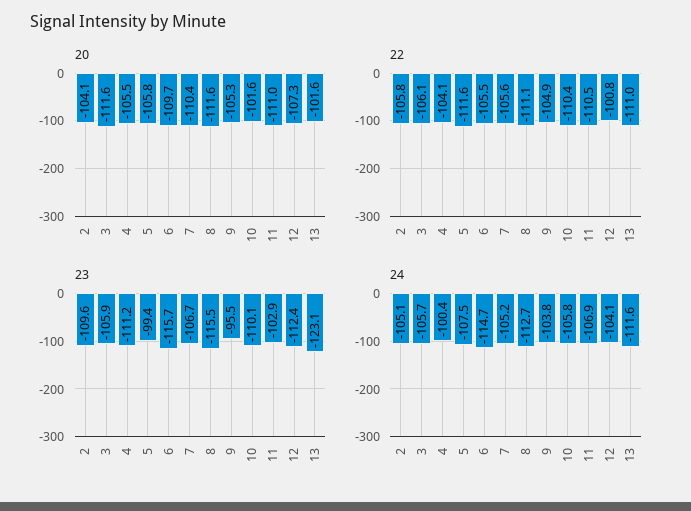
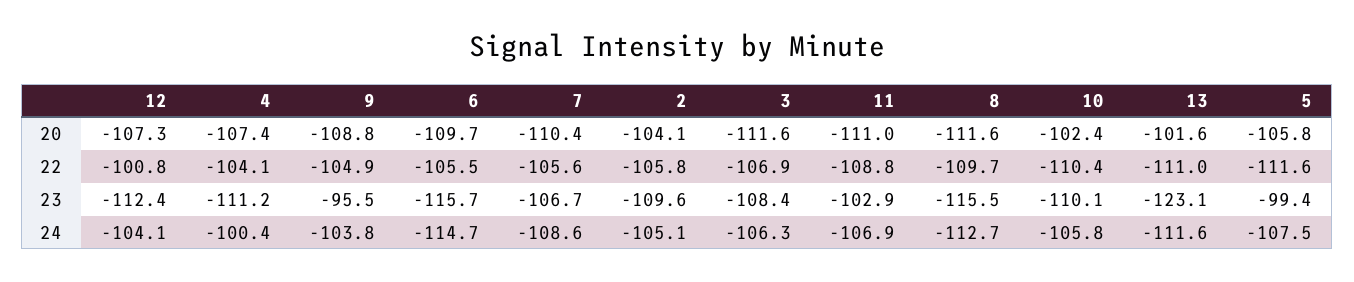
20, 4: -105.5 -> -107.4
20, 9: -105.3 -> -108.8
20, 10: -101.6 -> -102.4
22, 3: -106.1 -> -106.9
22, 8: -111.1 -> -109.7
22, 11: -110.5 -> -108.8
23, 3: -105.9 -> -108.4
24, 3: -105.7 -> -106.3
24, 7: -105.2 -> -108.6

